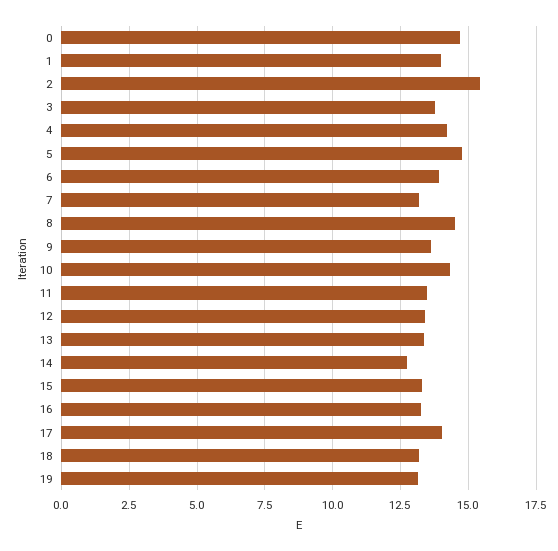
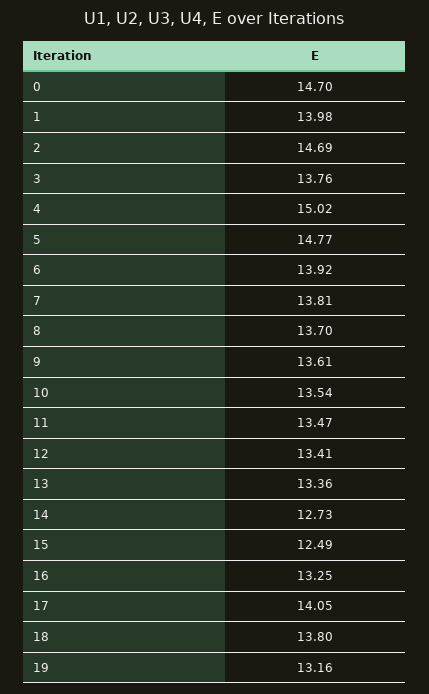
2: 15.5 -> 14.69
4: 14.25 -> 15.02
7: 13.25 -> 13.81
8: 14.5 -> 13.7
10: 14.25 -> 13.54
15: 13.25 -> 12.49
18: 13.25 -> 13.8

